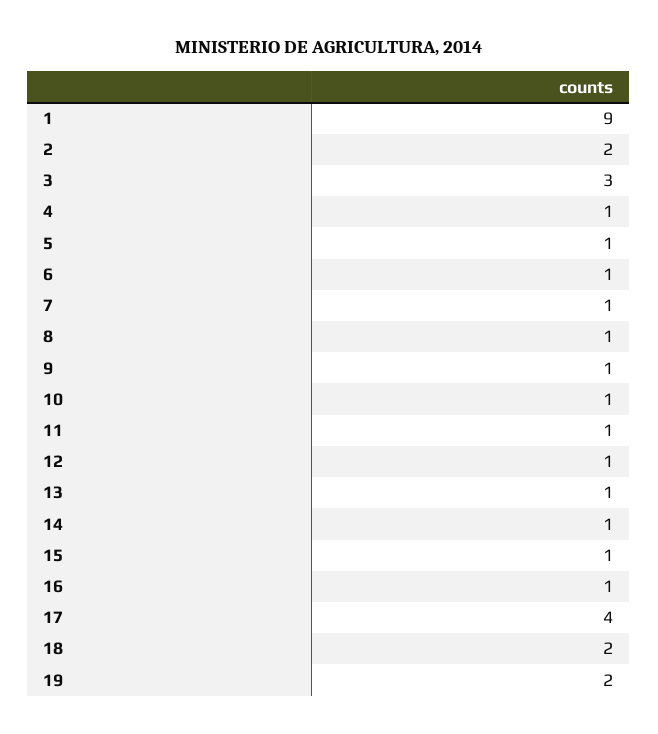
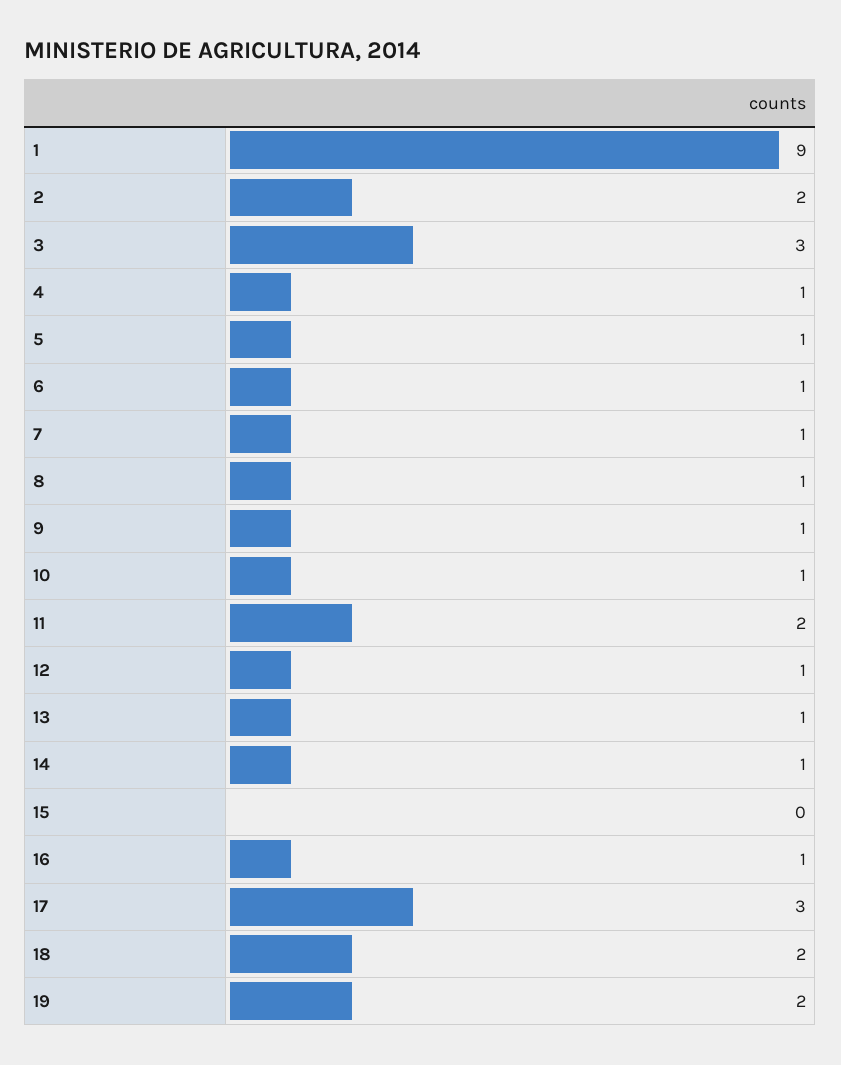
11: 1 -> 2
15: 1 -> 0
17: 4 -> 3

